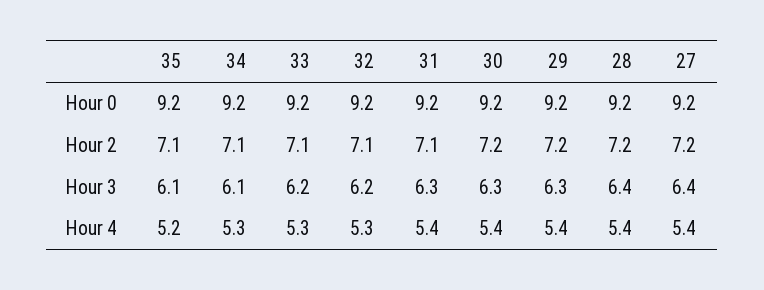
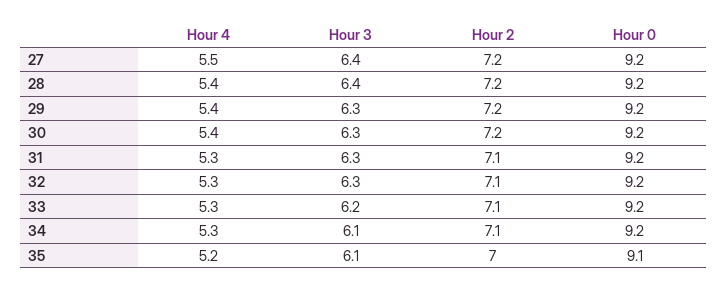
35, Hour 0: 9.2 -> 9.1
35, Hour 2: 7.1 -> 7
32, Hour 3: 6.2 -> 6.3
31, Hour 4: 5.4 -> 5.3
27, Hour 4: 5.4 -> 5.5

